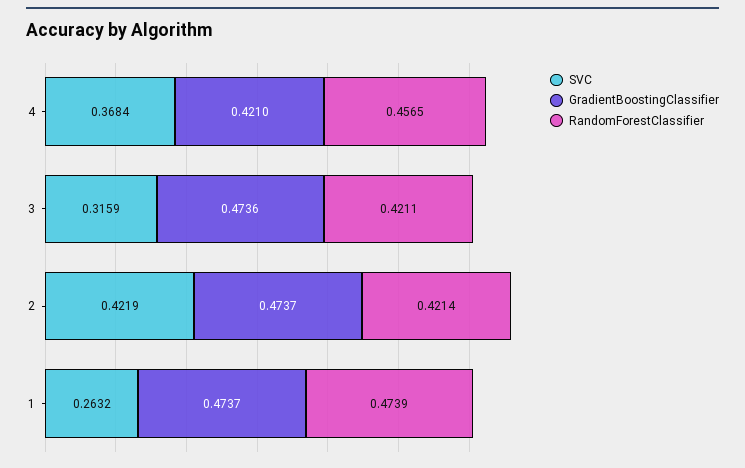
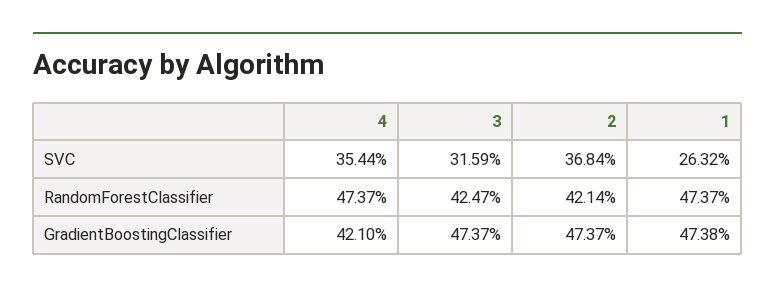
SVC, 4: 0.3684 -> 0.3544
RandomForestClassifier, 4: 0.4565 -> 0.4737
GradientBoostingClassifier, 3: 0.4736 -> 0.4737
RandomForestClassifier, 3: 0.4211 -> 0.4247
SVC, 2: 0.4219 -> 0.3684
GradientBoostingClassifier, 1: 0.4737 -> 0.4738
RandomForestClassifier, 1: 0.4739 -> 0.4737

